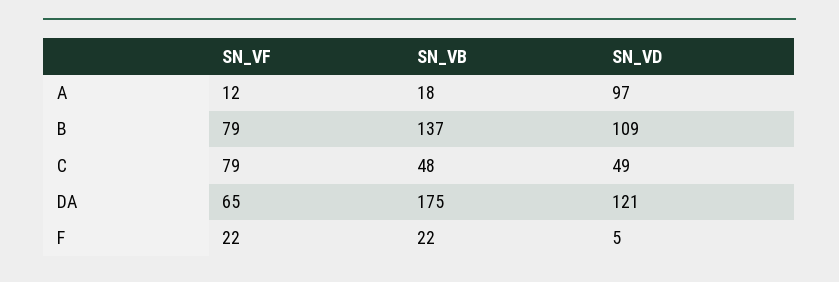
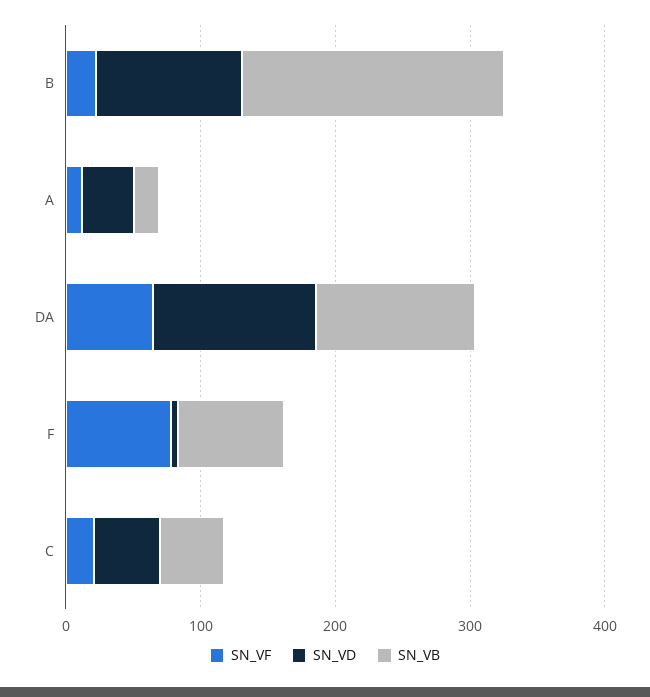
SN_VD, A: 97 -> 40
SN_VF, B: 79 -> 20
SN_VB, B: 137 -> 200
SN_VF, C: 79 -> 20
SN_VB, DA: 175 -> 120
SN_VF, F: 22 -> 80
SN_VB, F: 22 -> 80

